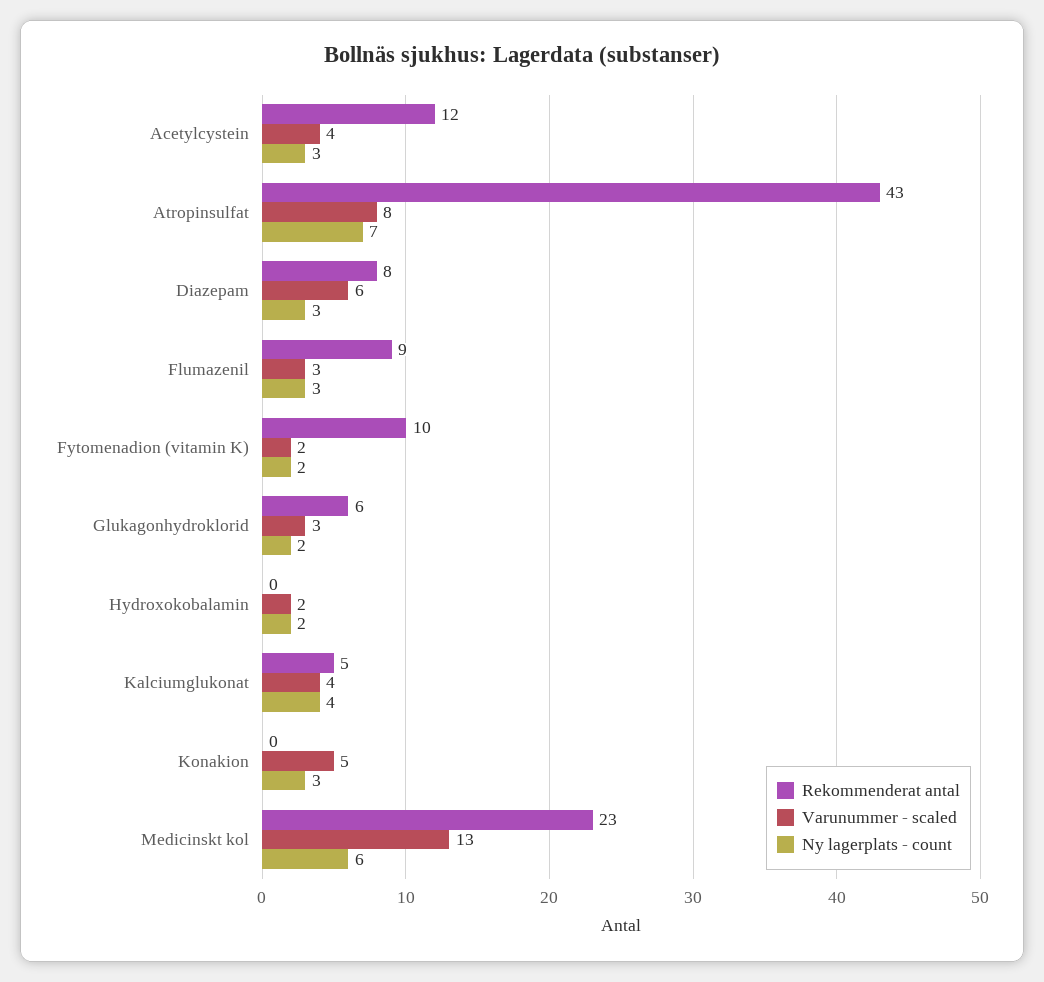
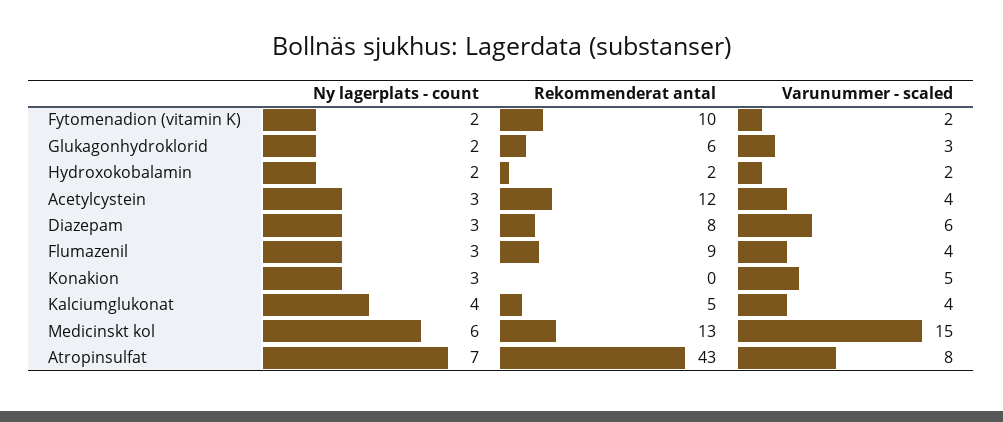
Varunummer - scaled, Flumazenil: 3 -> 4
Rekommenderat antal, Hydroxokobalamin: 0 -> 2
Rekommenderat antal, Medicinskt kol: 23 -> 13
Varunummer - scaled, Medicinskt kol: 13 -> 15

